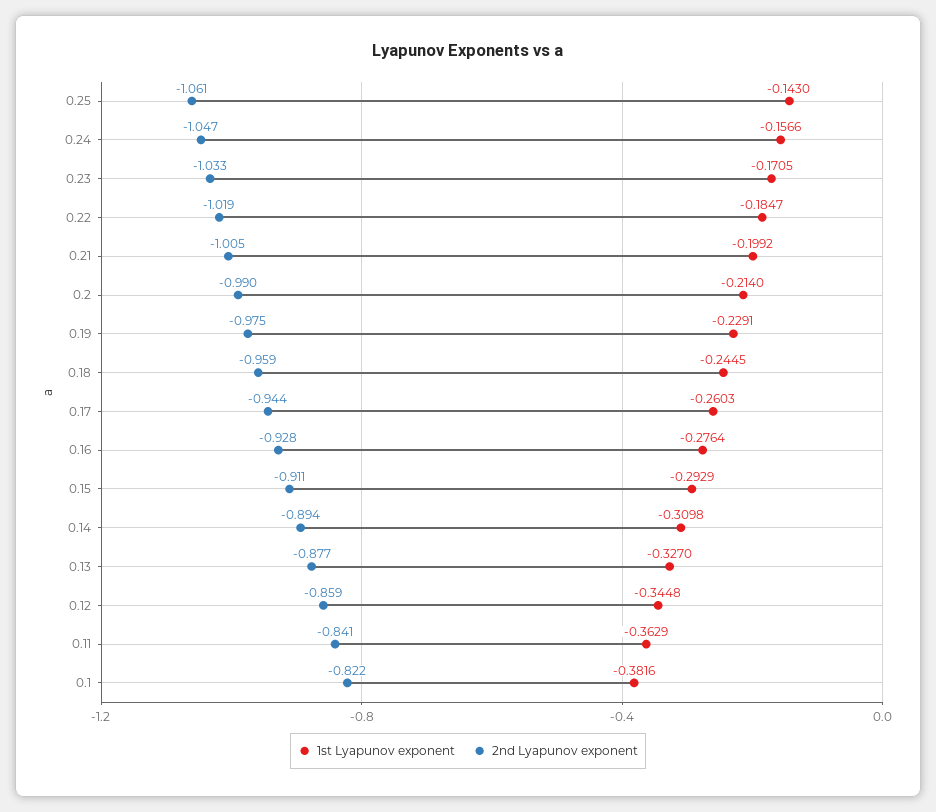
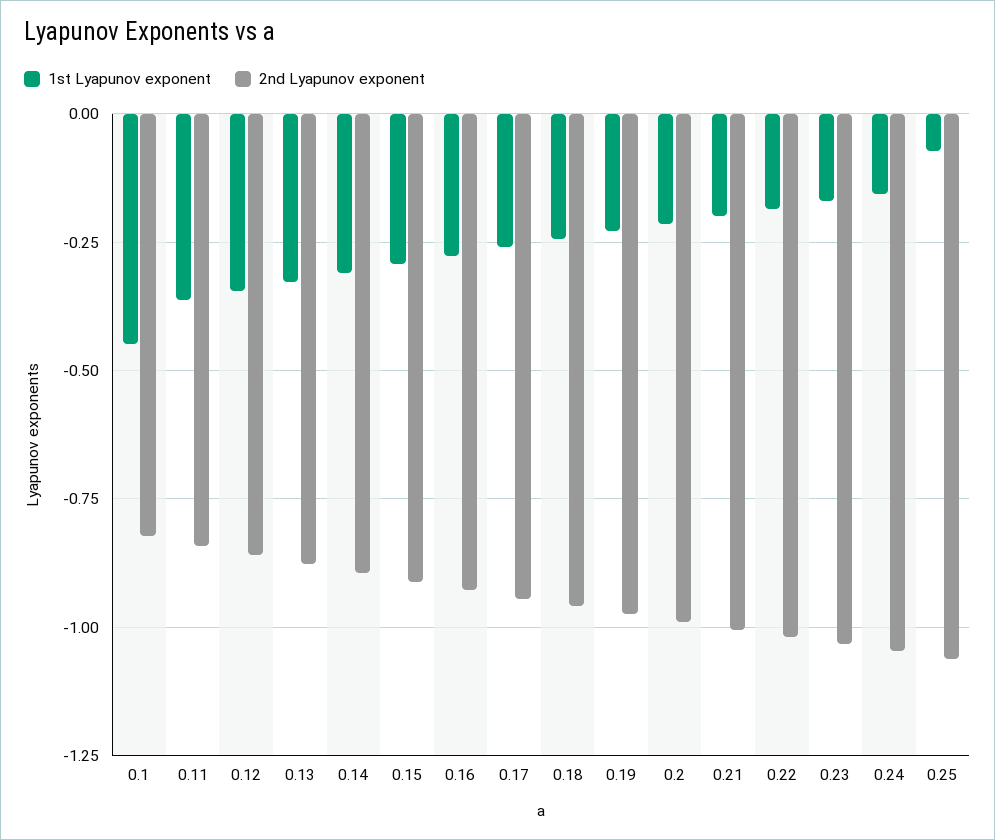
1st Lyapunov exponent, 0.25: -0.143 -> -0.075
1st Lyapunov exponent, 0.1: -0.3816 -> -0.45

